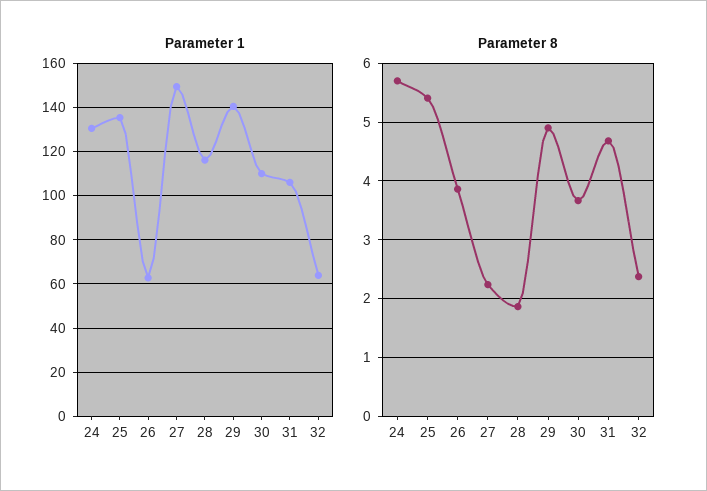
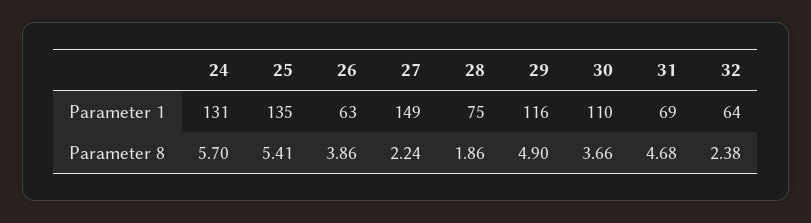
Parameter 1, 28: 115 -> 75
Parameter 1, 29: 140 -> 116
Parameter 1, 31: 105 -> 69

